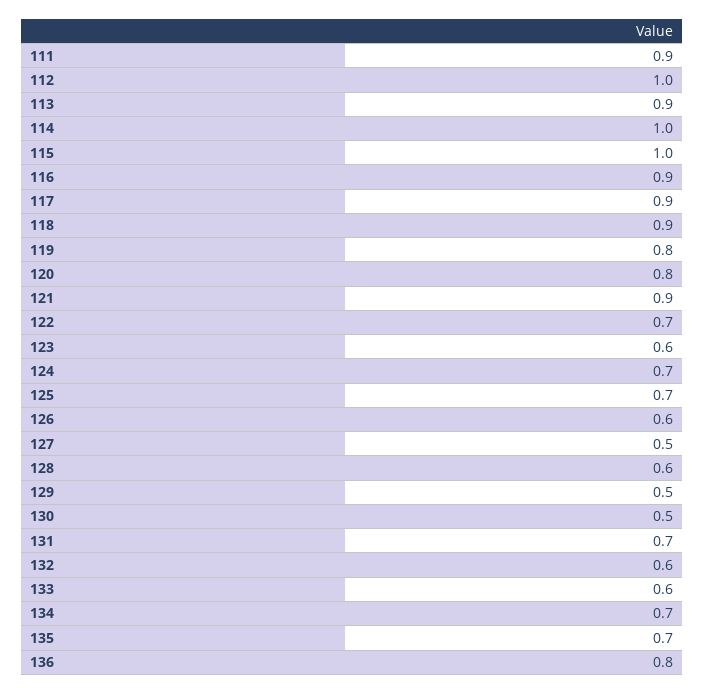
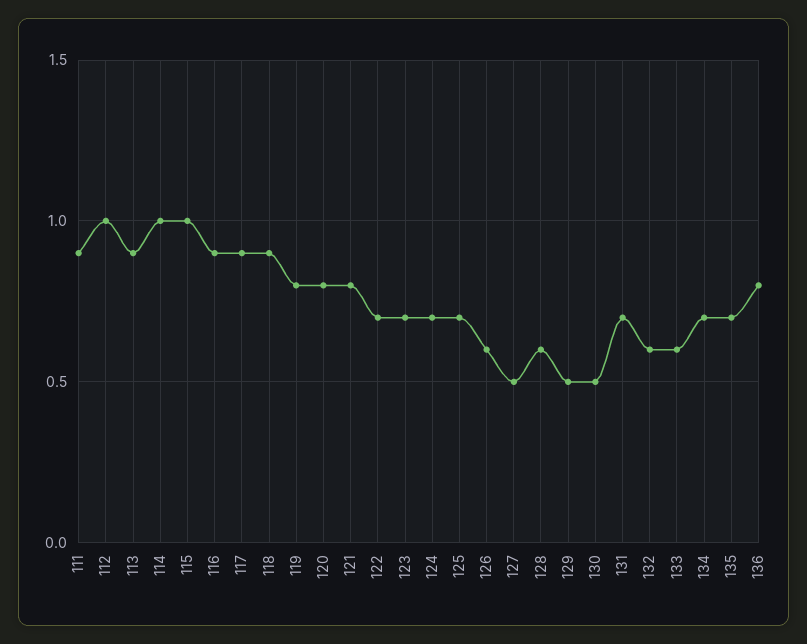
121: 0.9 -> 0.8
123: 0.6 -> 0.7

